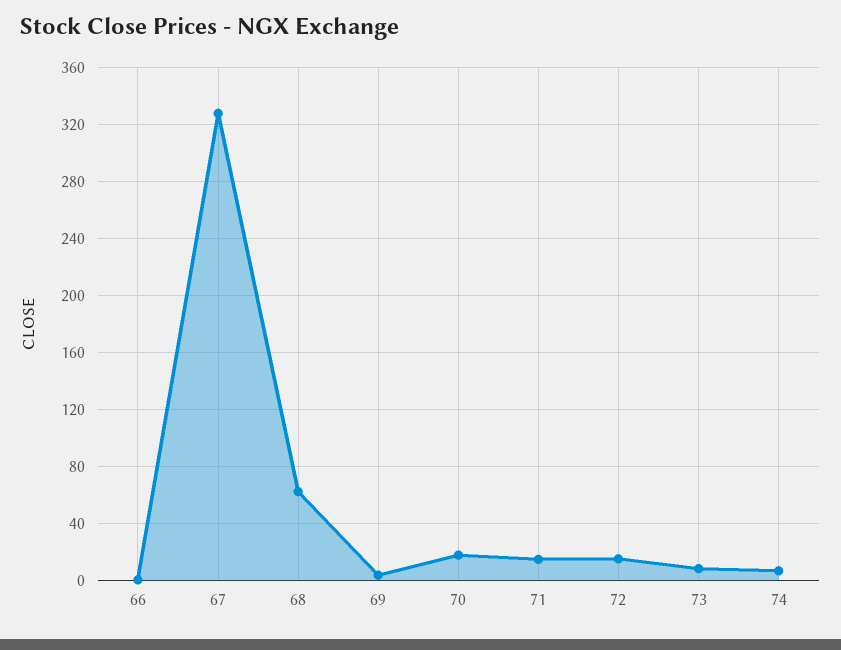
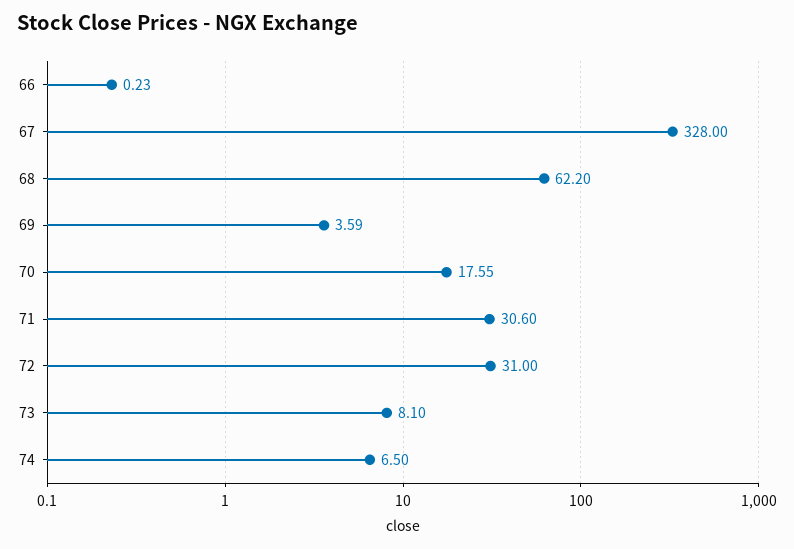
71: 15 -> 30.6
72: 15 -> 31

